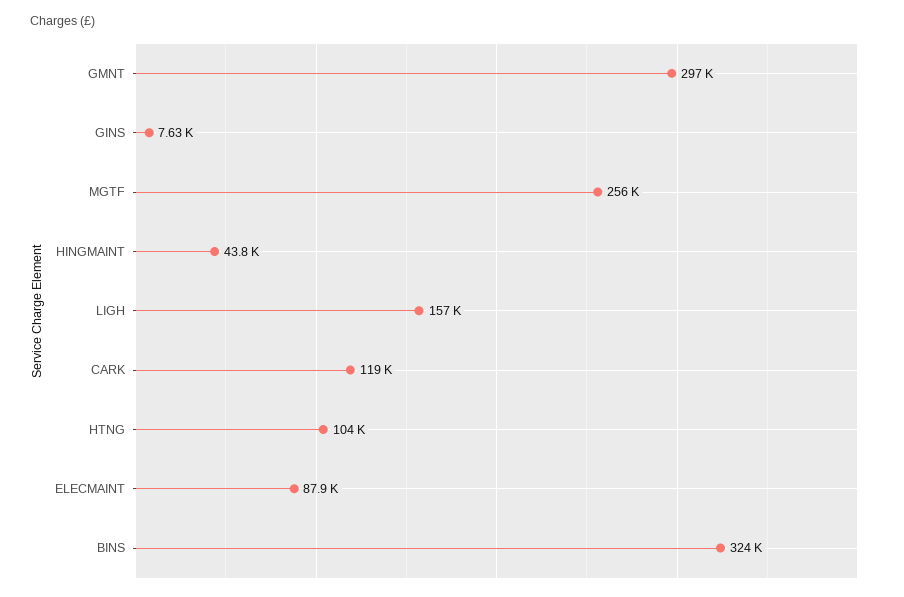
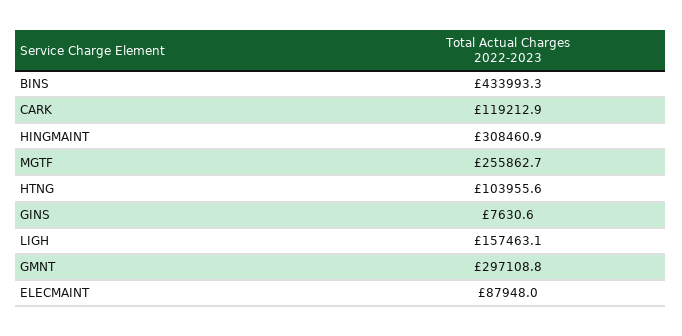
HINGMAINT: 43800 -> 308460.9
BINS: 324000 -> 433993.3

